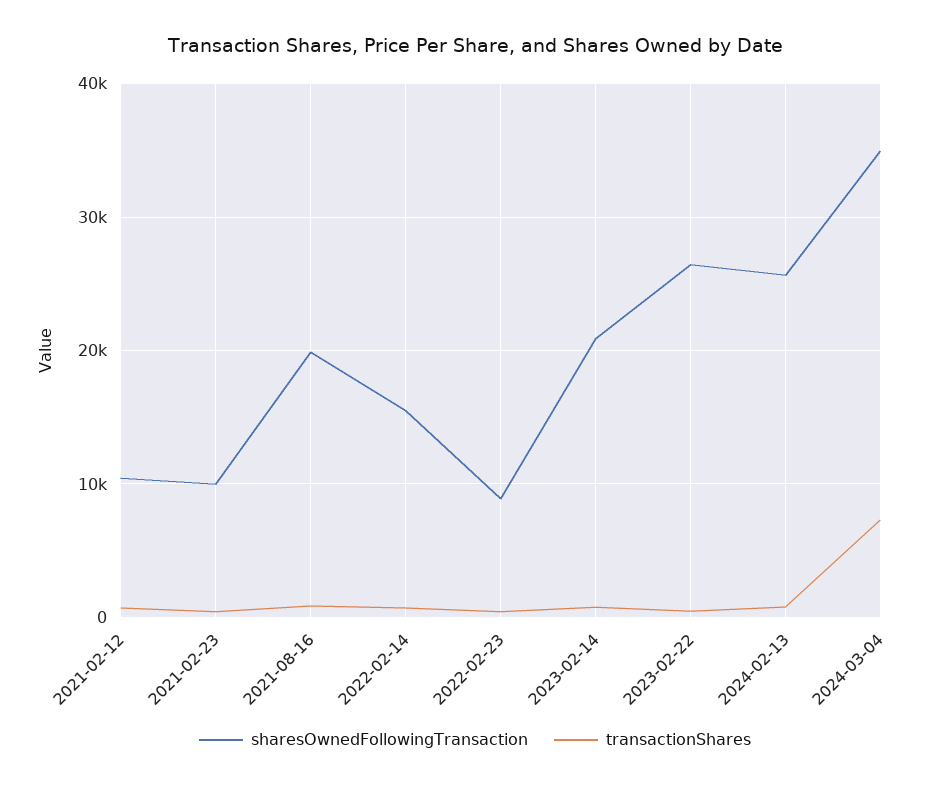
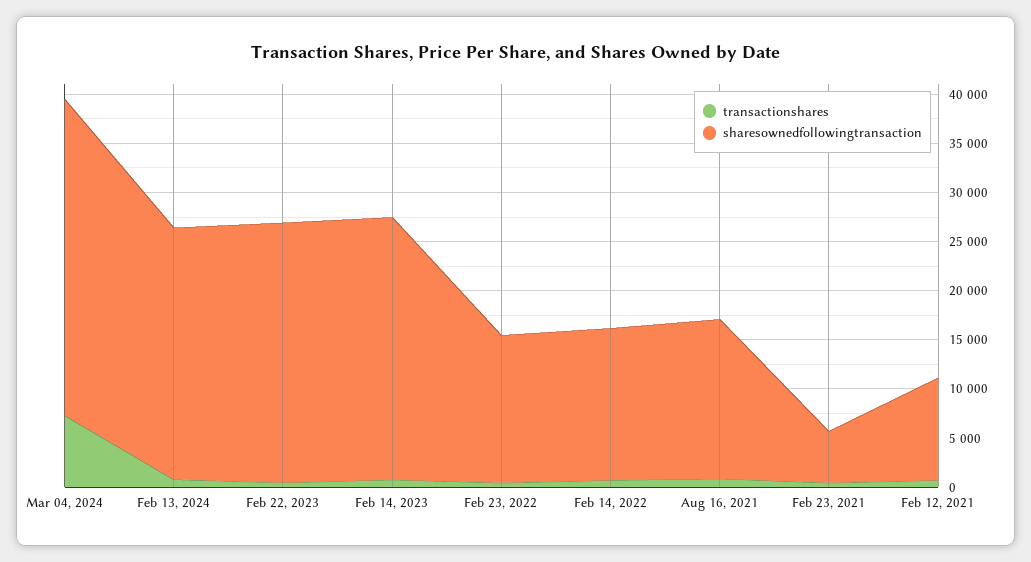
sharesOwnedFollowingTransaction, 2021-02-23: 10000 -> 5000
sharesOwnedFollowingTransaction, 2021-08-16: 20000 -> 16000
sharesOwnedFollowingTransaction, 2022-02-23: 9000 -> 15000
sharesOwnedFollowingTransaction, 2023-02-14: 21000 -> 27000
sharesOwnedFollowingTransaction, 2024-03-04: 35000 -> 32000

